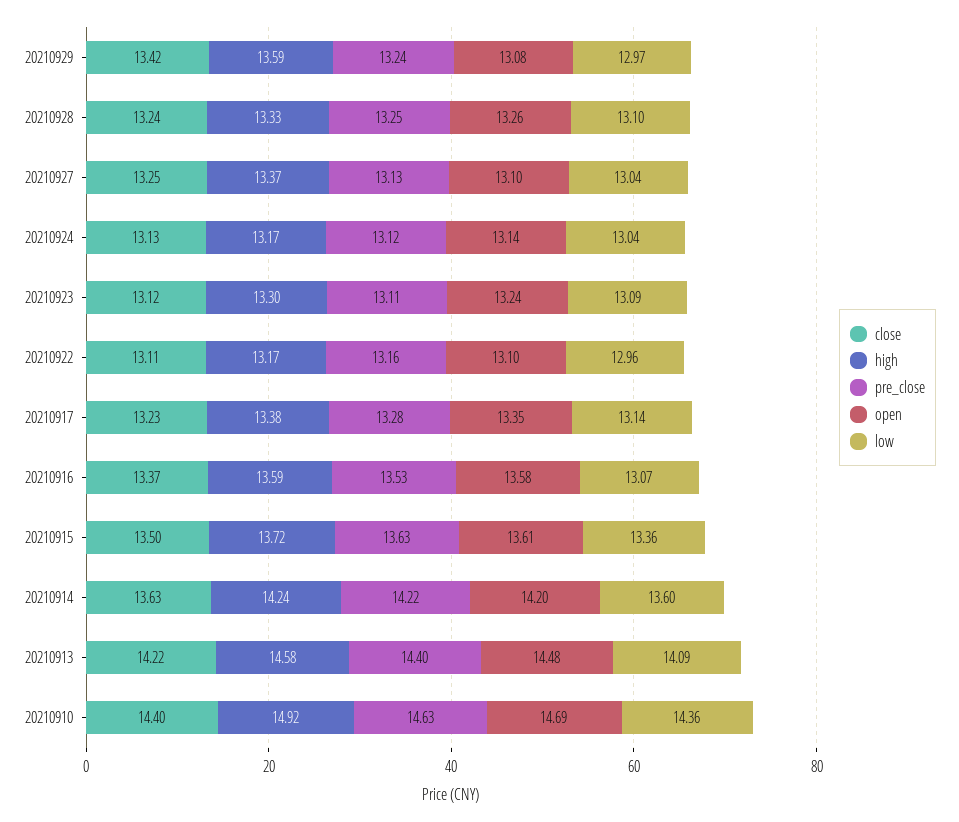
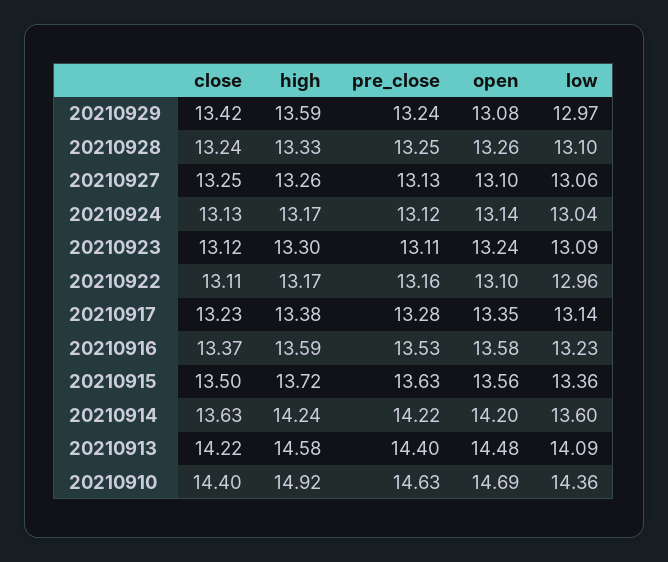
high, 20210927: 13.37 -> 13.26
low, 20210927: 13.04 -> 13.06
low, 20210916: 13.07 -> 13.23
open, 20210915: 13.61 -> 13.56

